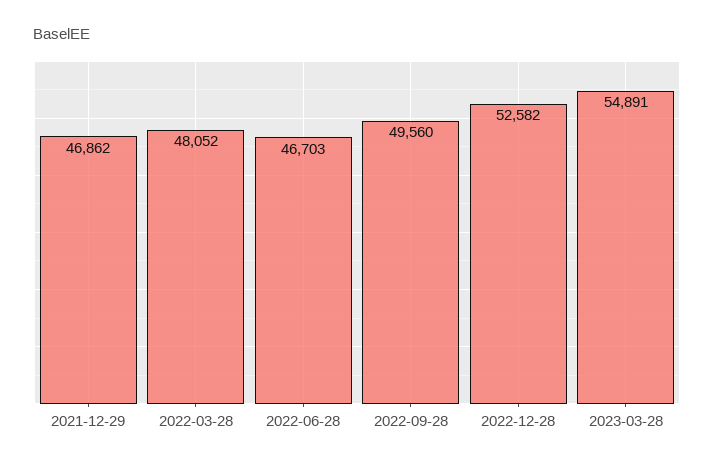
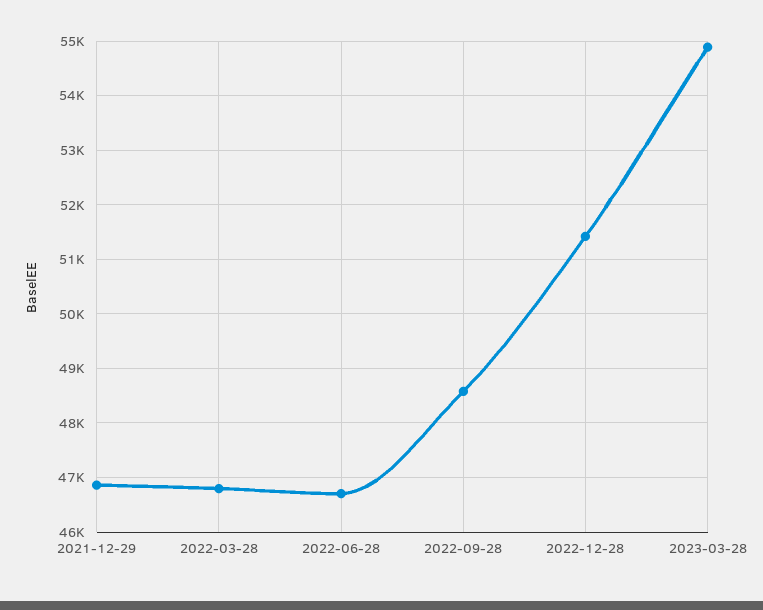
2022-03-28: 48052 -> 46800
2022-09-28: 49560 -> 48600
2022-12-28: 52582 -> 51400

